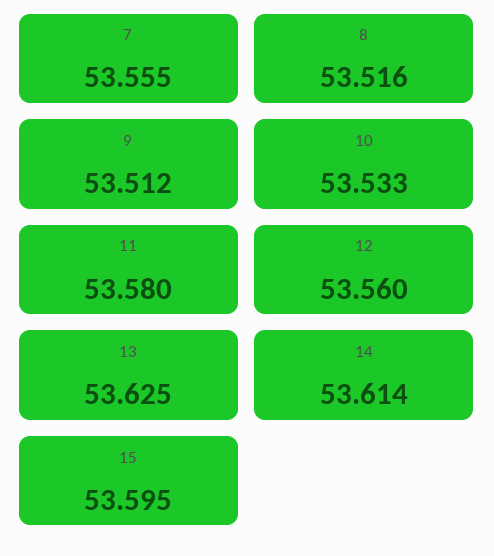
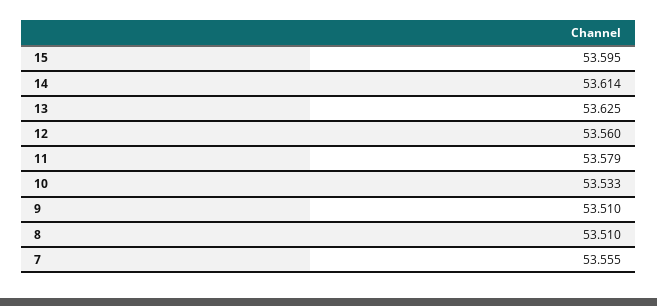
8: 53.516 -> 53.51
9: 53.512 -> 53.51
11: 53.58 -> 53.579

